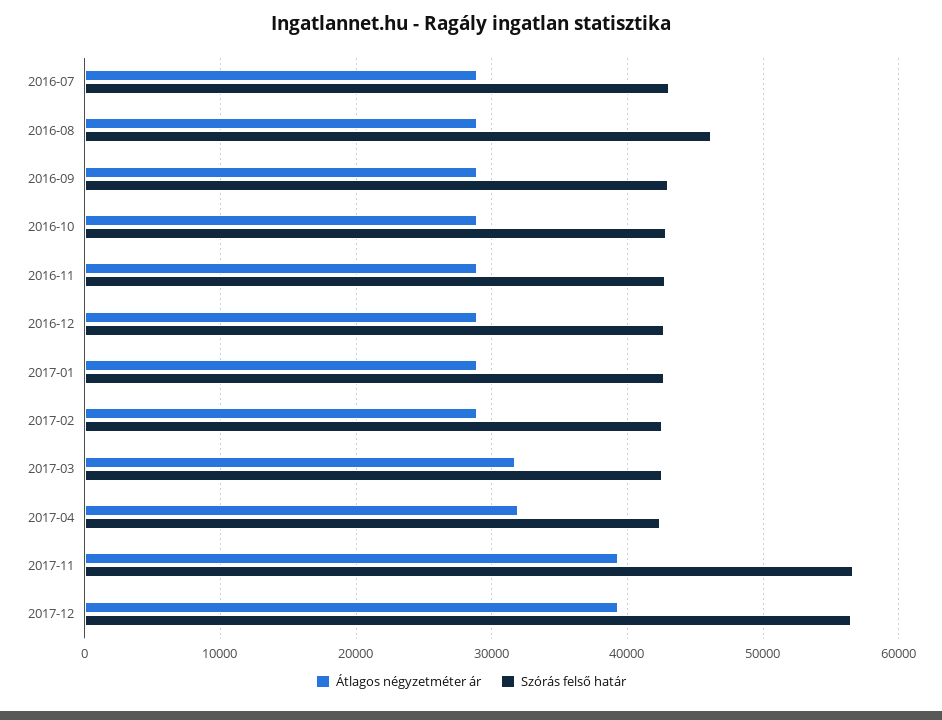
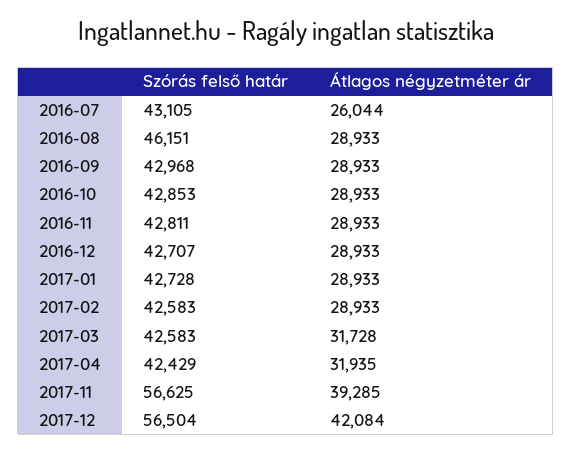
Átlagos négyzetméter ár, 2016-07: 29000 -> 26044
Átlagos négyzetméter ár, 2017-12: 39000 -> 42084

